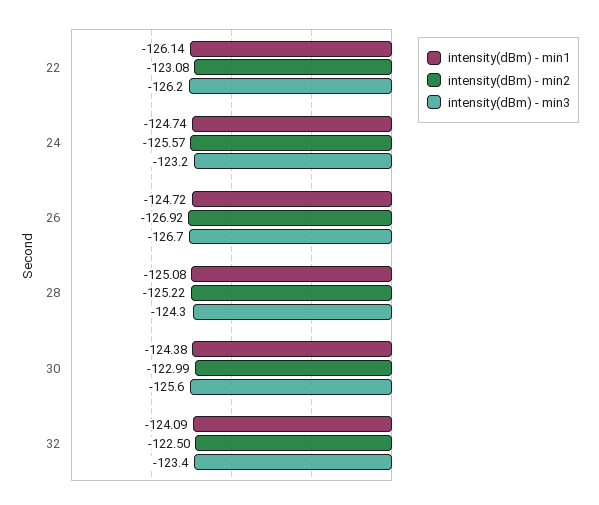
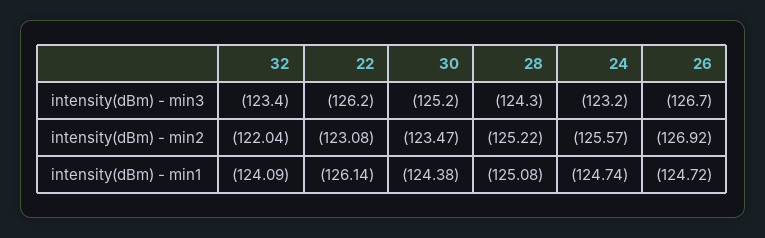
intensity(dBm) - min2, 30: -122.99 -> -123.47
intensity(dBm) - min3, 30: -125.6 -> -125.2
intensity(dBm) - min2, 32: -122.5 -> -122.04

